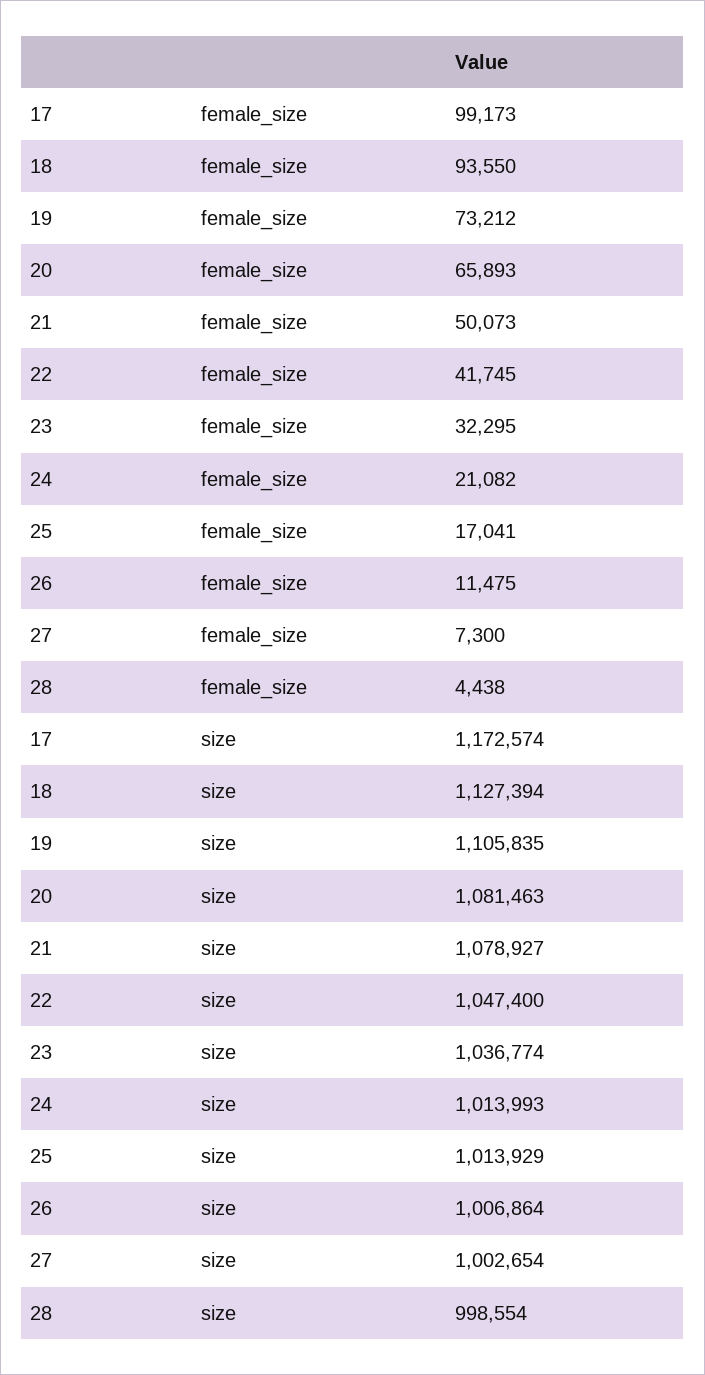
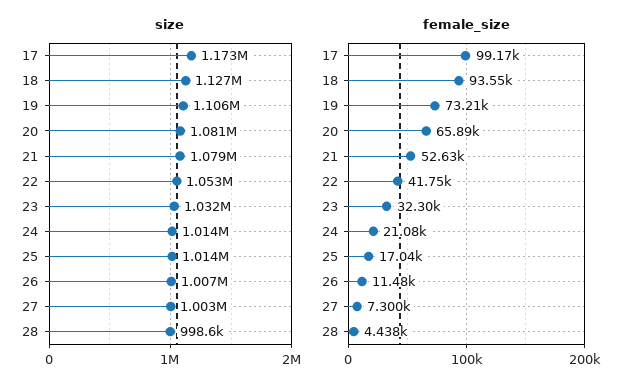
female_size, 21: 50073 -> 52630
size, 22: 1047400 -> 1053000
size, 23: 1036774 -> 1032000

